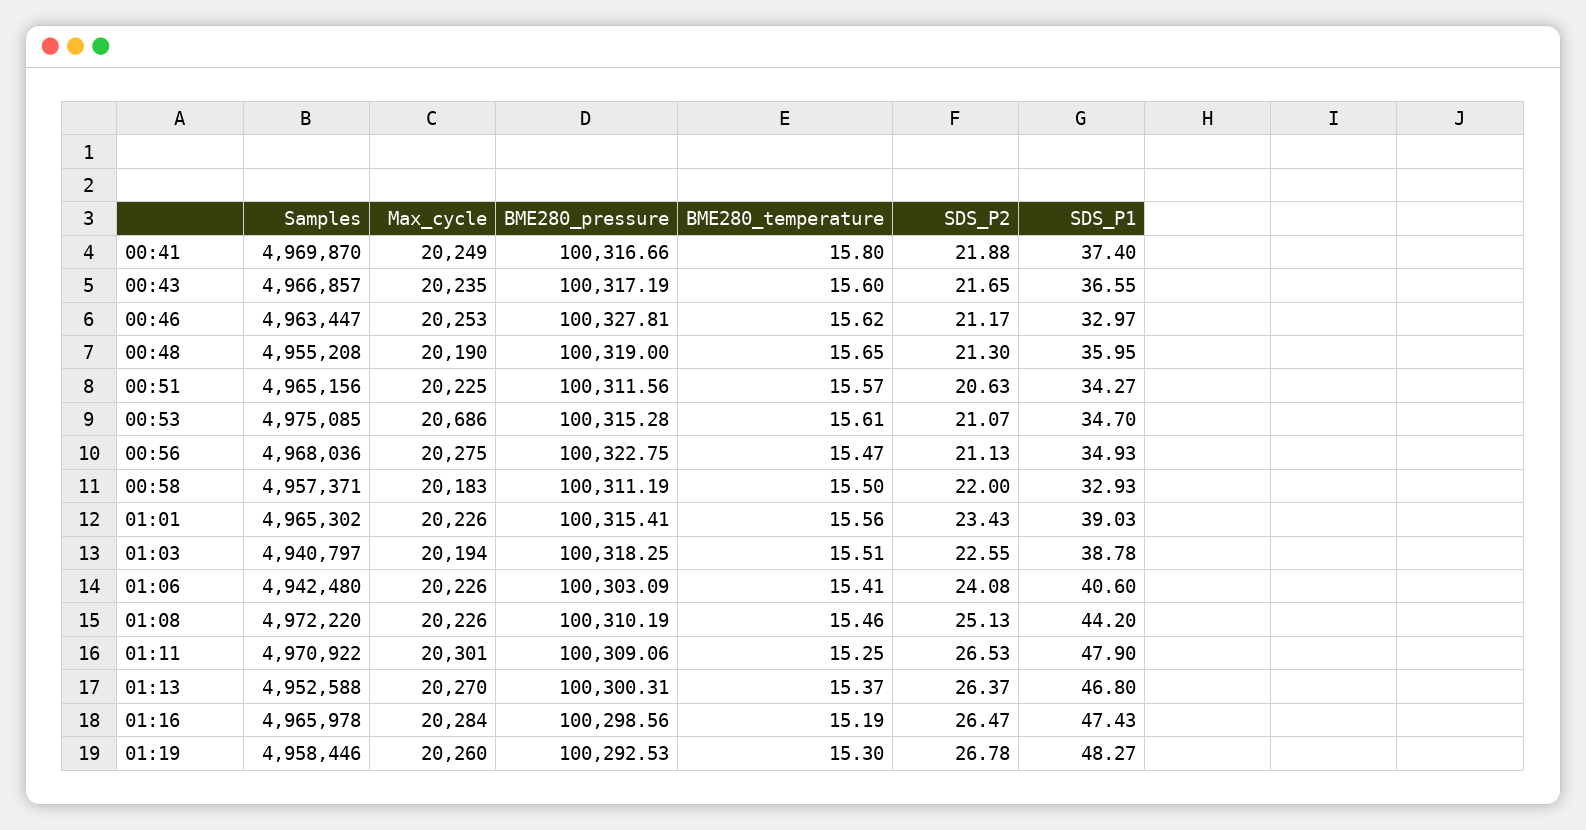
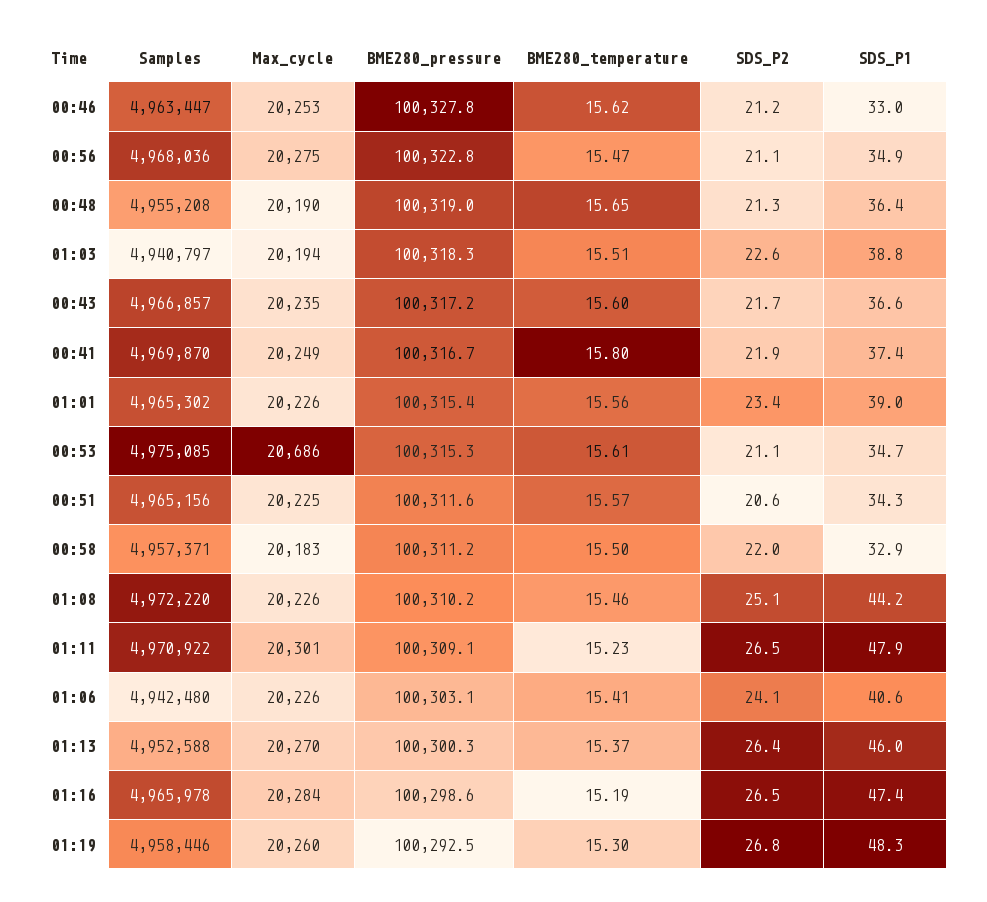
SDS_P1, 00:48: 35.95 -> 36.4
BME280_temperature, 01:11: 15.25 -> 15.23
SDS_P1, 01:13: 46.8 -> 46

